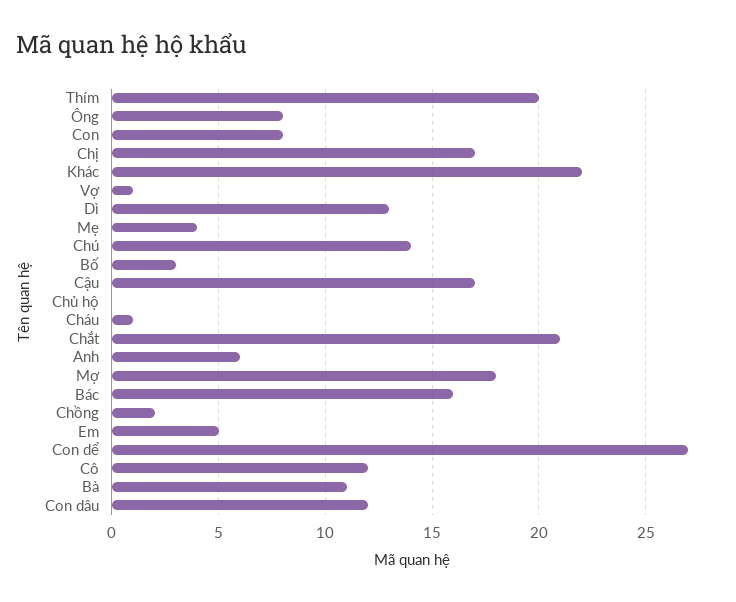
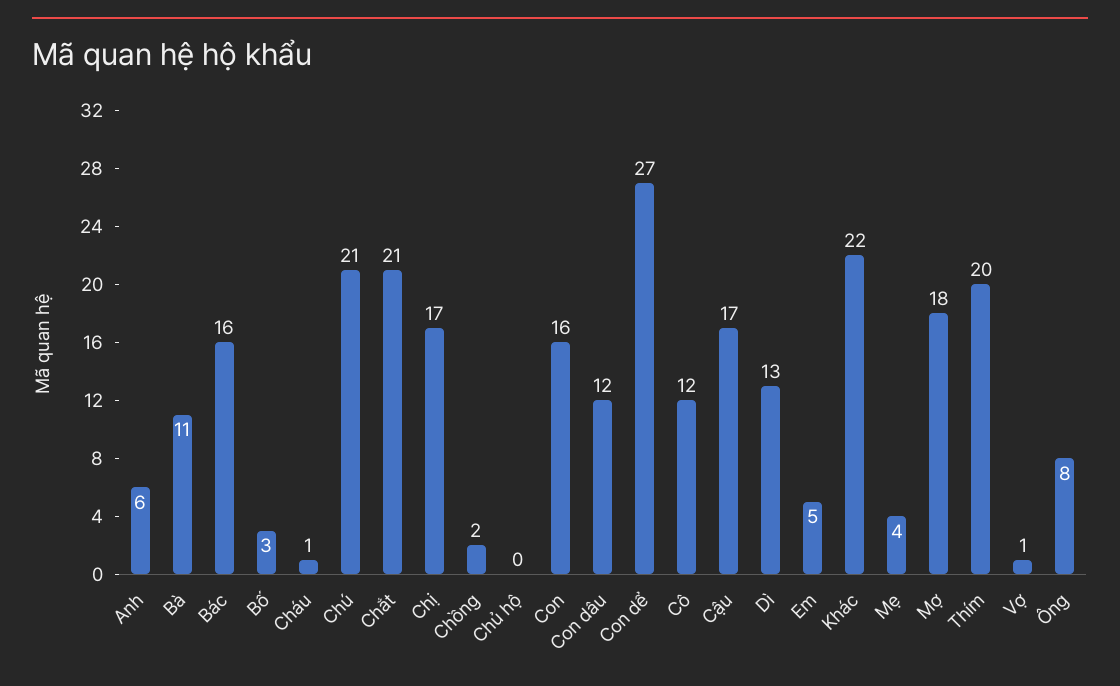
Con: 8 -> 16
Chú: 14 -> 21

